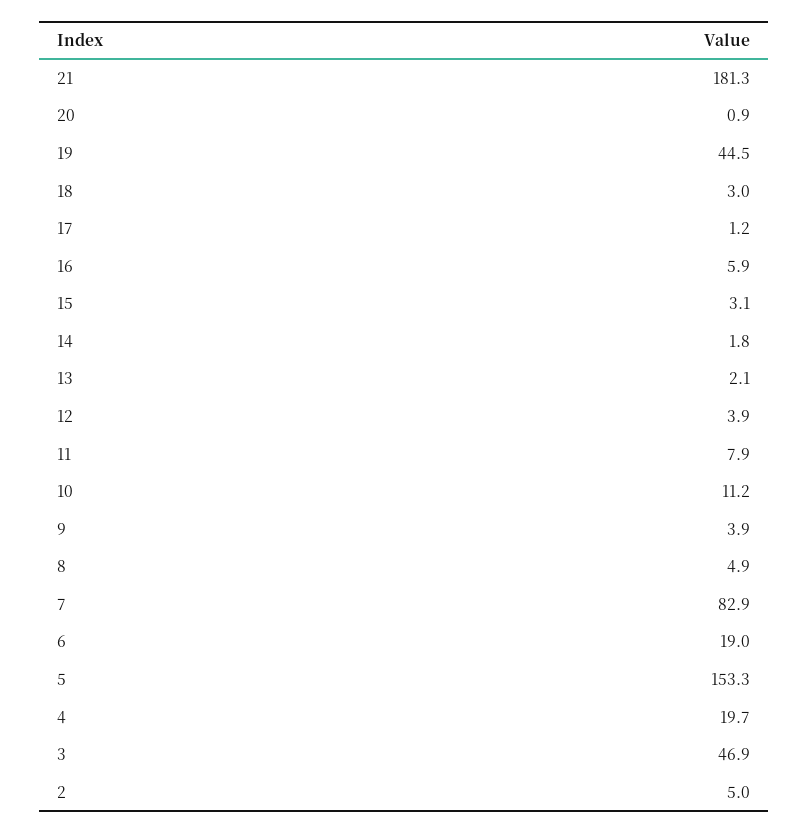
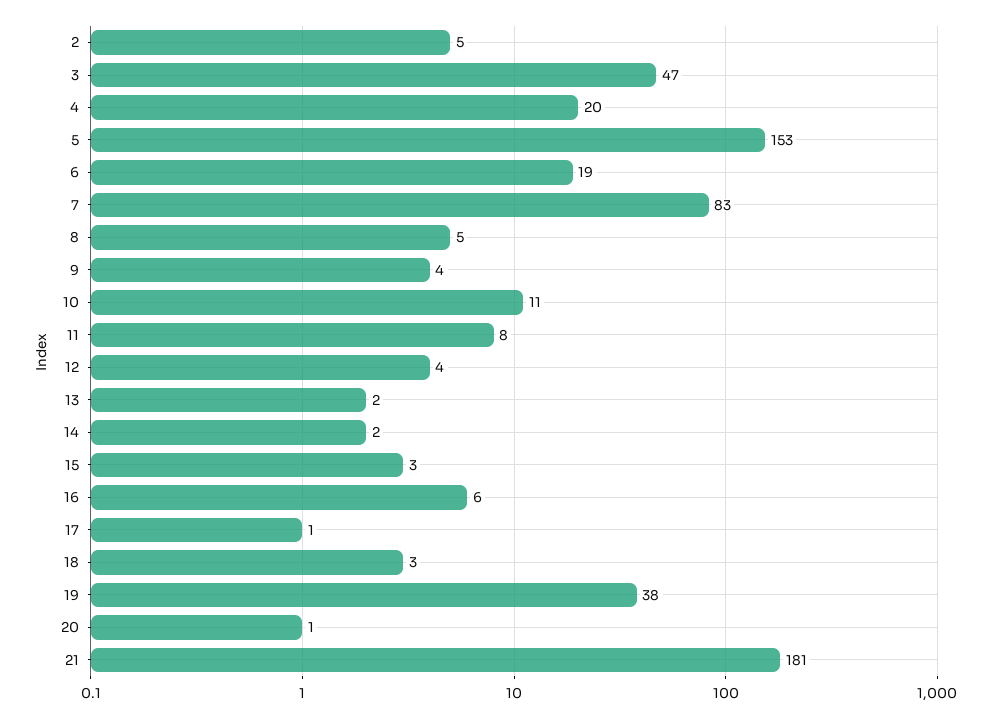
19: 44.5 -> 38

